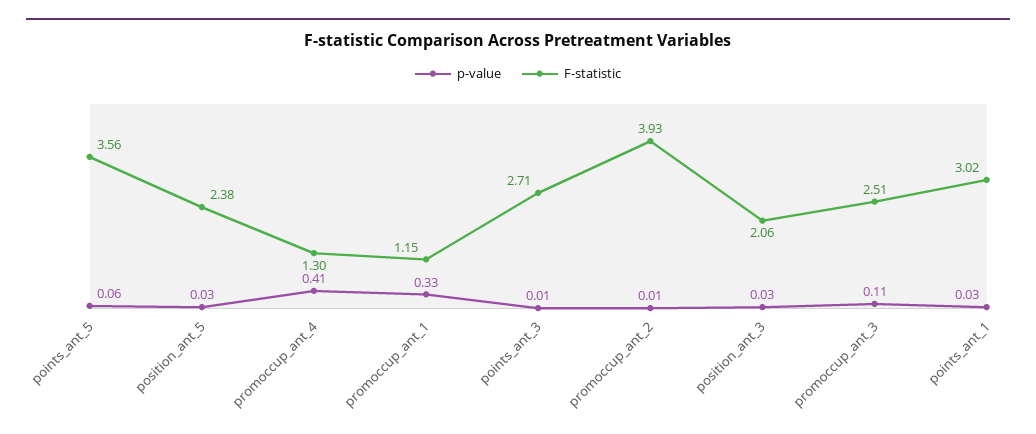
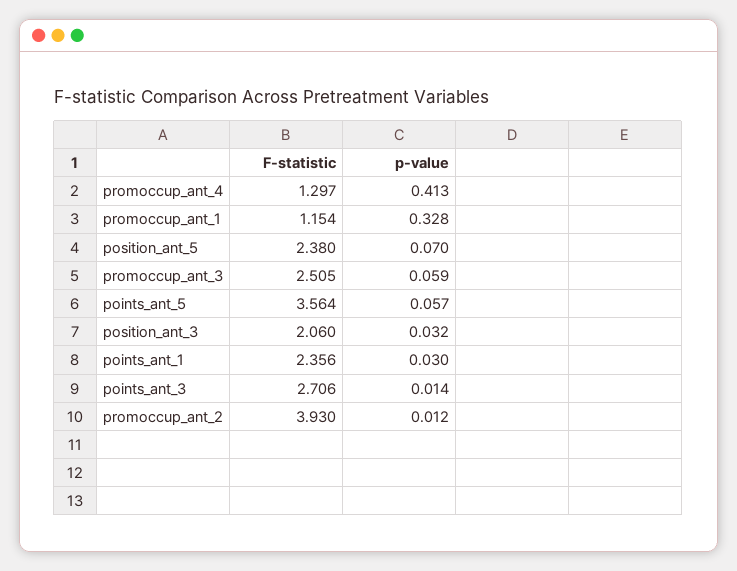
p-value, position_ant_5: 0.03 -> 0.07
p-value, promoccup_ant_3: 0.11 -> 0.059
F-statistic, points_ant_1: 3.02 -> 2.356

